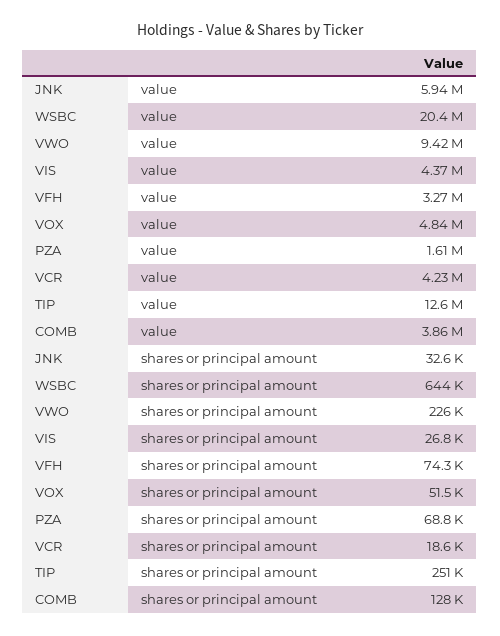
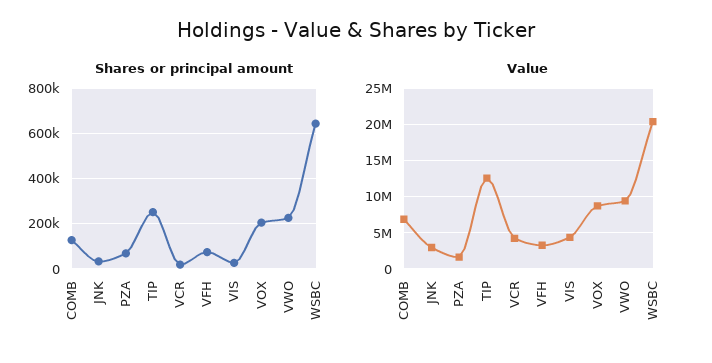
value, JNK: 5940000 -> 3000000
value, VOX: 4840000 -> 9000000
value, COMB: 3860000 -> 7000000
shares or principal amount, VOX: 51500 -> 200000

